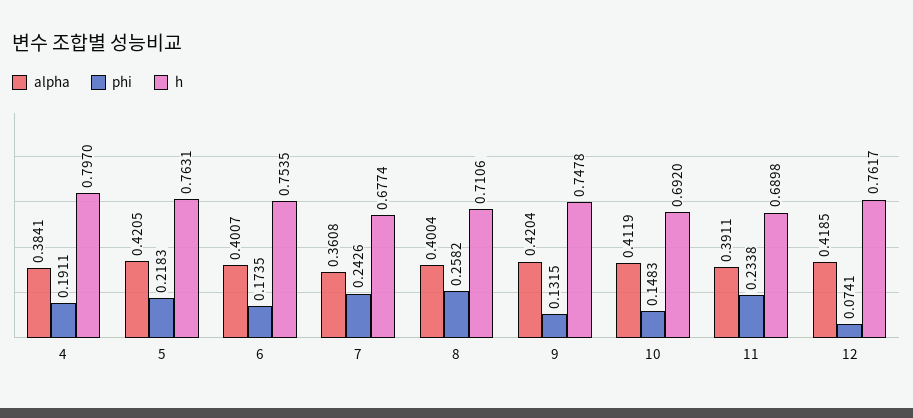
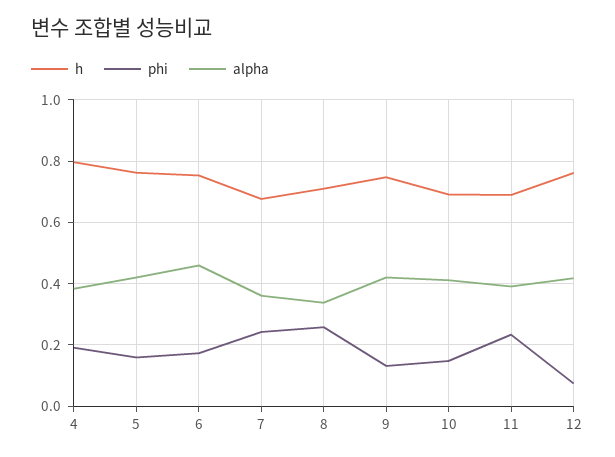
phi, 5: 0.2183 -> 0.16
alpha, 6: 0.4007 -> 0.46
alpha, 8: 0.4004 -> 0.34

